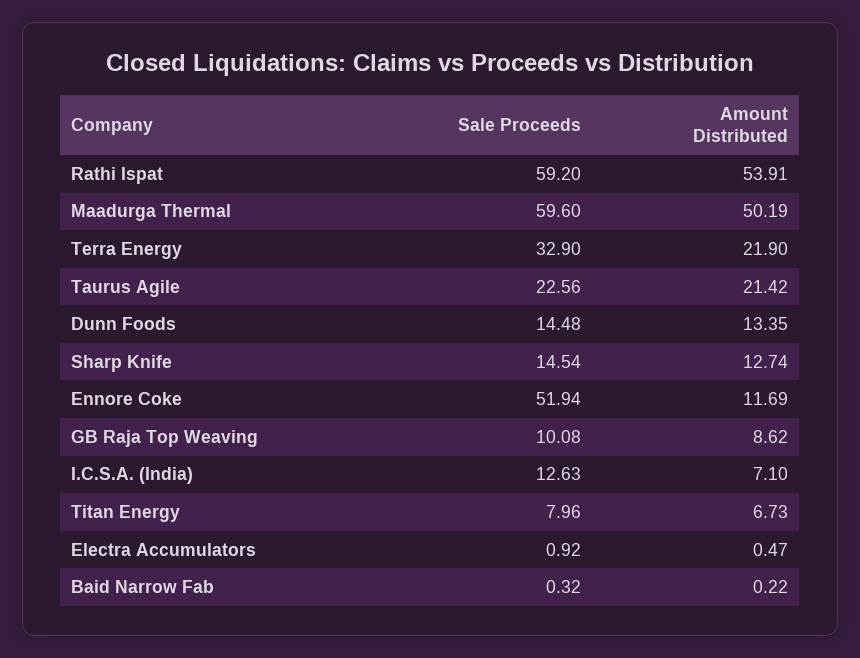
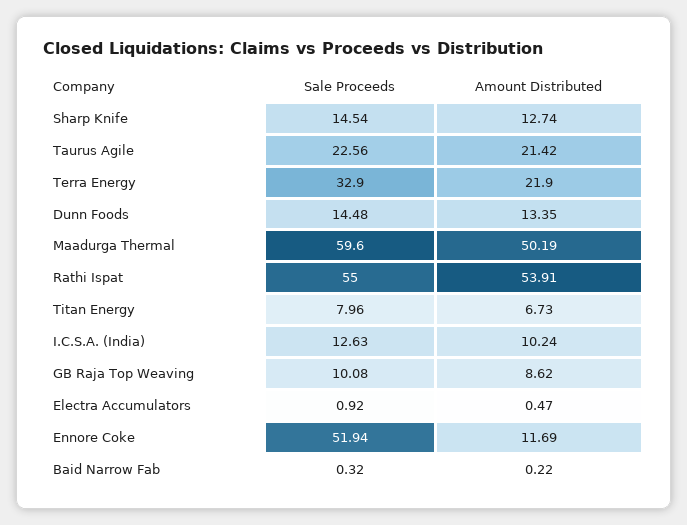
Sale Proceeds, Rathi Ispat: 59.2 -> 55
Amount Distributed, I.C.S.A. (India): 7.1 -> 10.24

